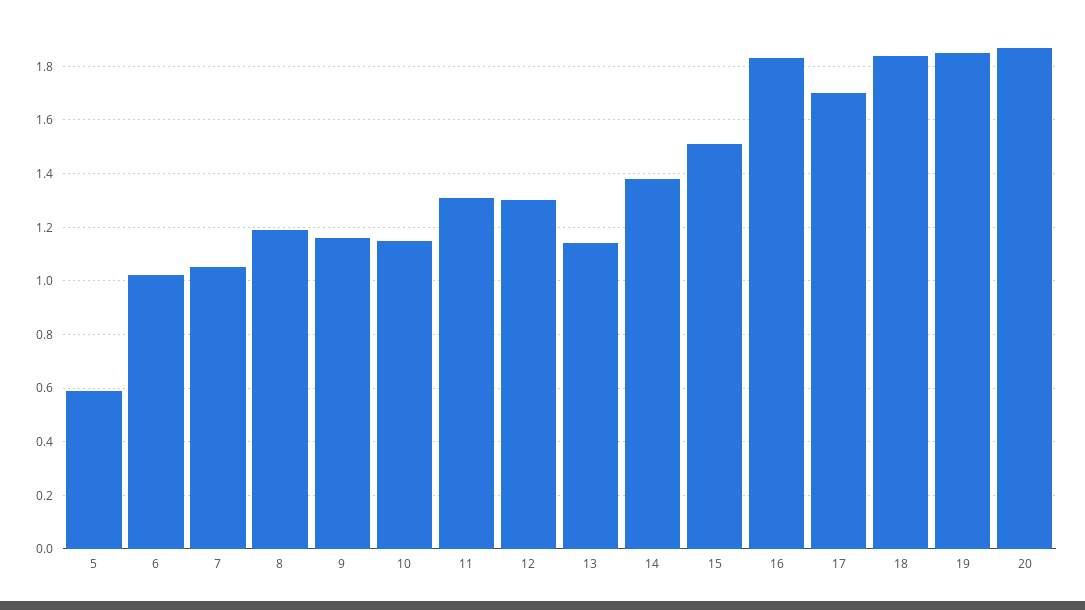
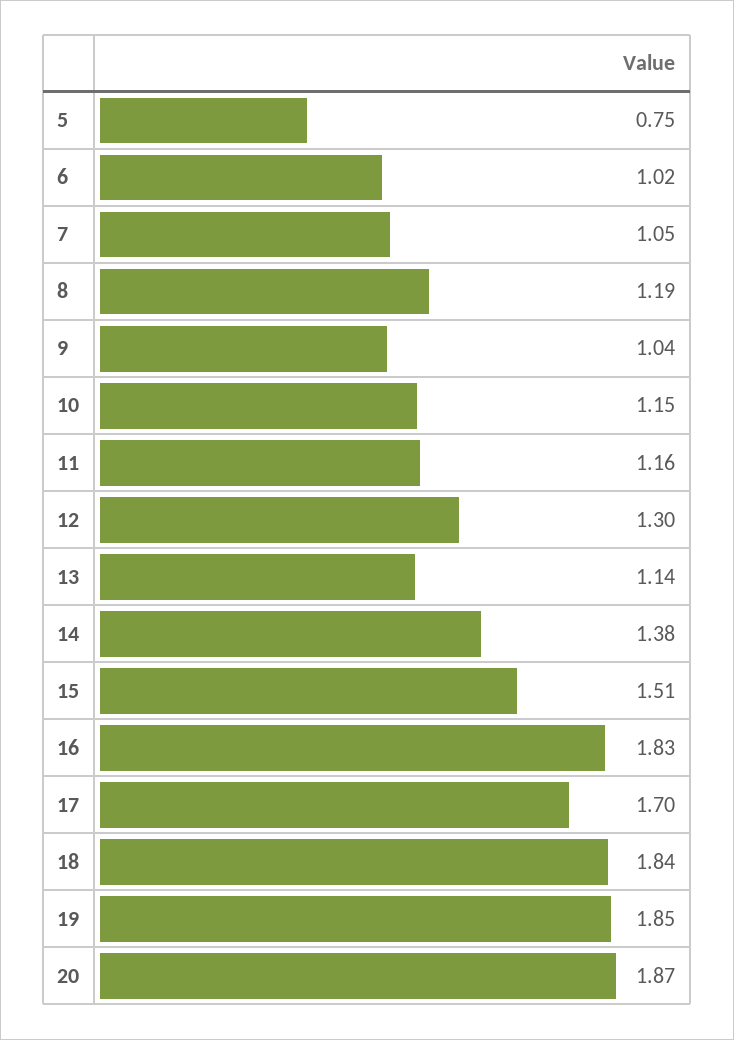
5: 0.6 -> 0.75
9: 1.15 -> 1.04
11: 1.3 -> 1.16

